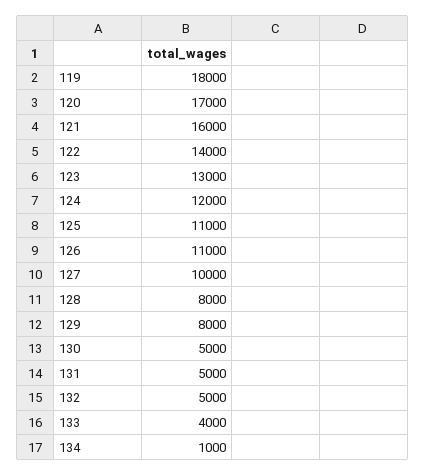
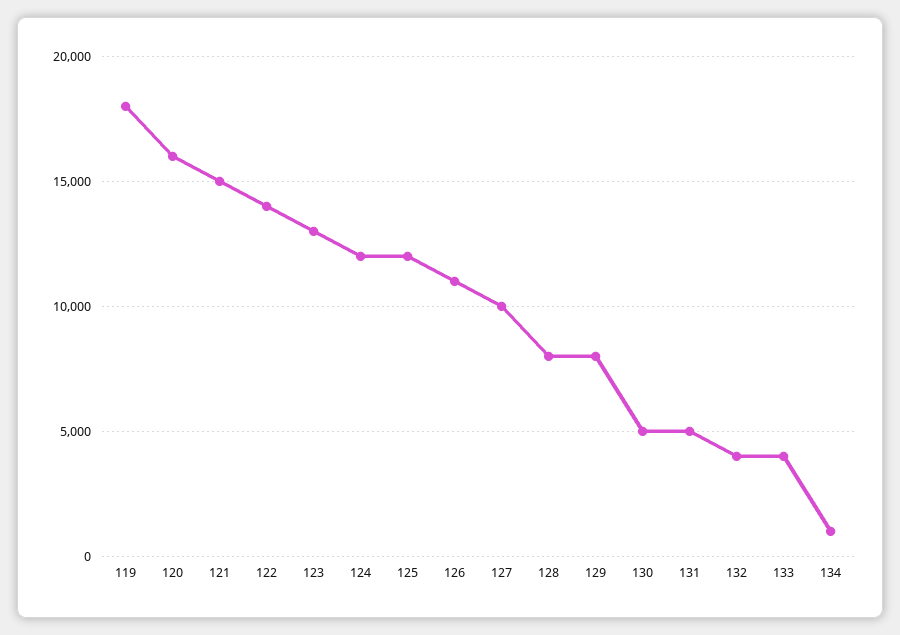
120: 17000 -> 16000
121: 16000 -> 15000
125: 11000 -> 12000
132: 5000 -> 4000

